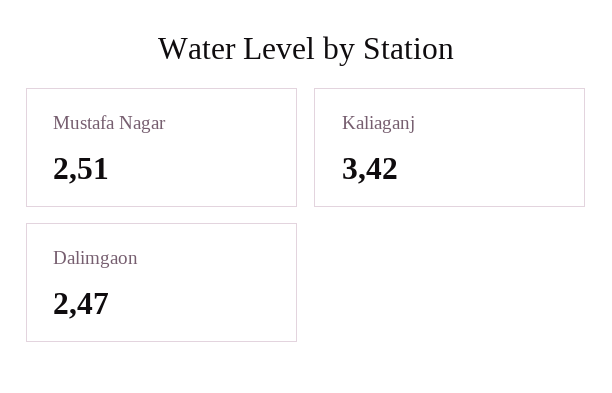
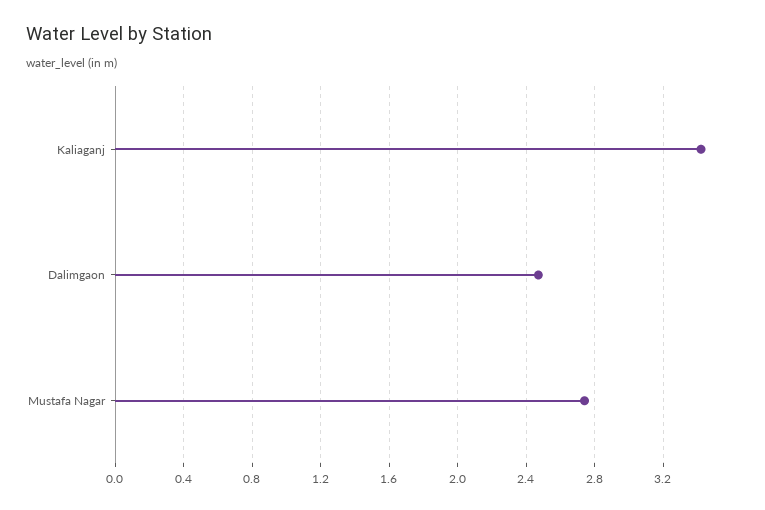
Mustafa Nagar: 2.51 -> 2.75

